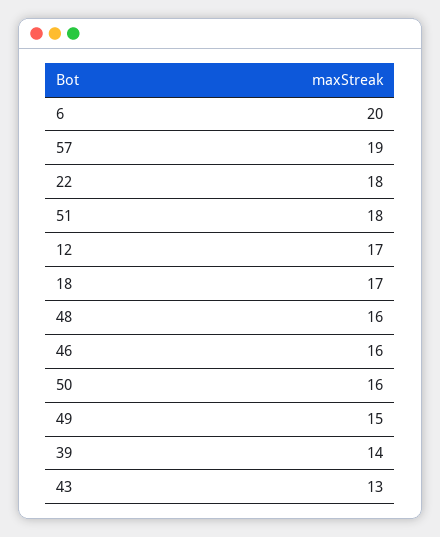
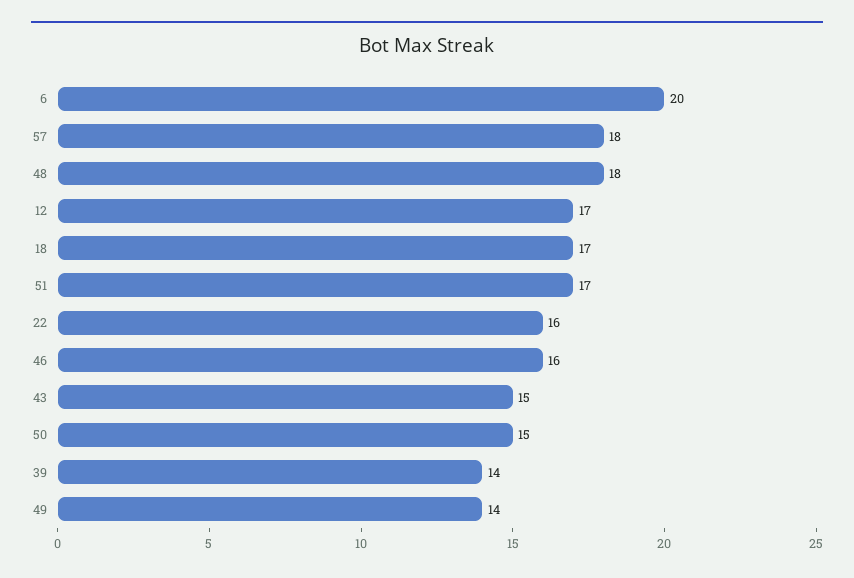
57: 19 -> 18
22: 18 -> 16
51: 18 -> 17
48: 16 -> 18
50: 16 -> 15
49: 15 -> 14
43: 13 -> 15

